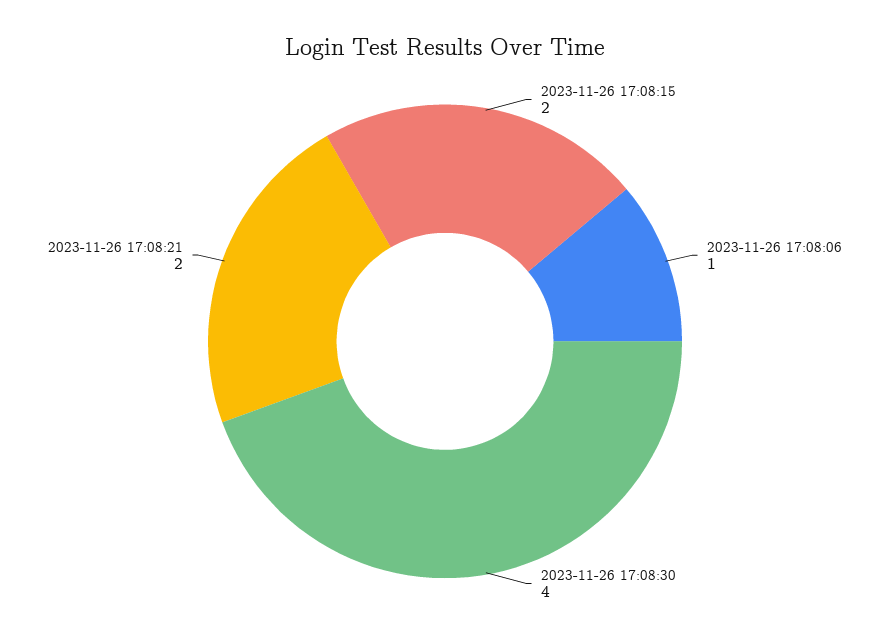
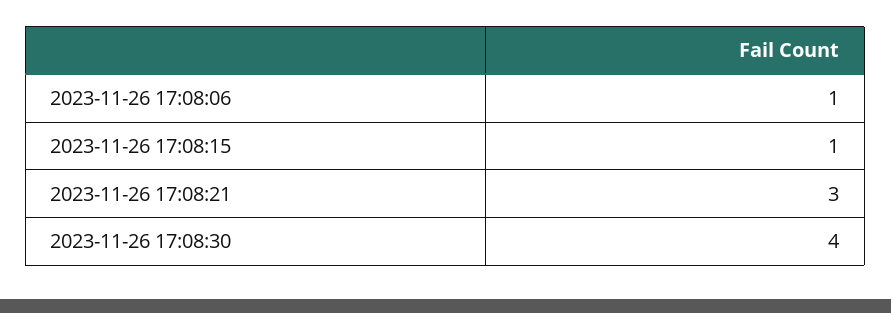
2023-11-26 17:08:15: 2 -> 1
2023-11-26 17:08:21: 2 -> 3

